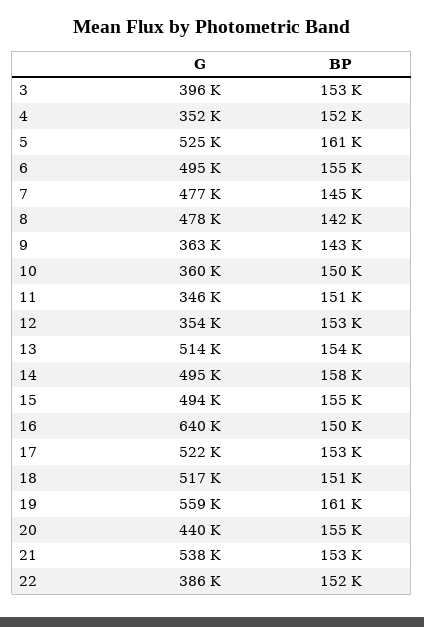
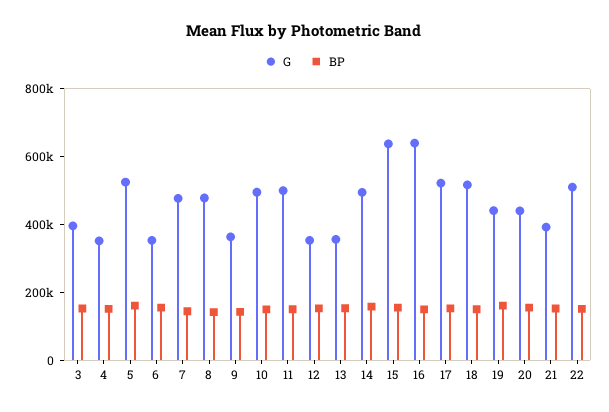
G, 6: 495000 -> 350000
G, 10: 360000 -> 500000
G, 11: 346000 -> 500000
G, 13: 514000 -> 350000
G, 15: 494000 -> 650000
G, 19: 559000 -> 450000
G, 21: 538000 -> 400000
G, 22: 386000 -> 500000

